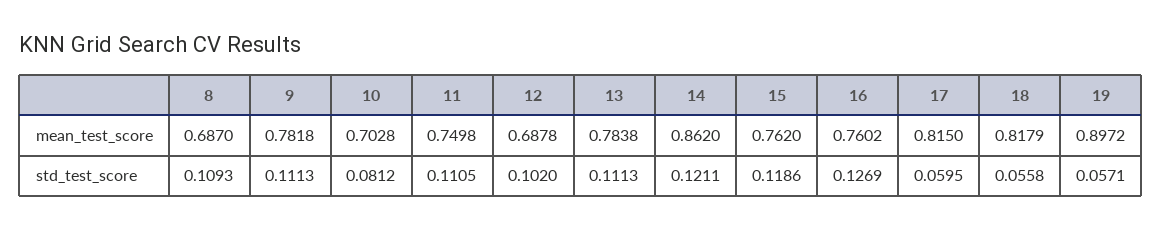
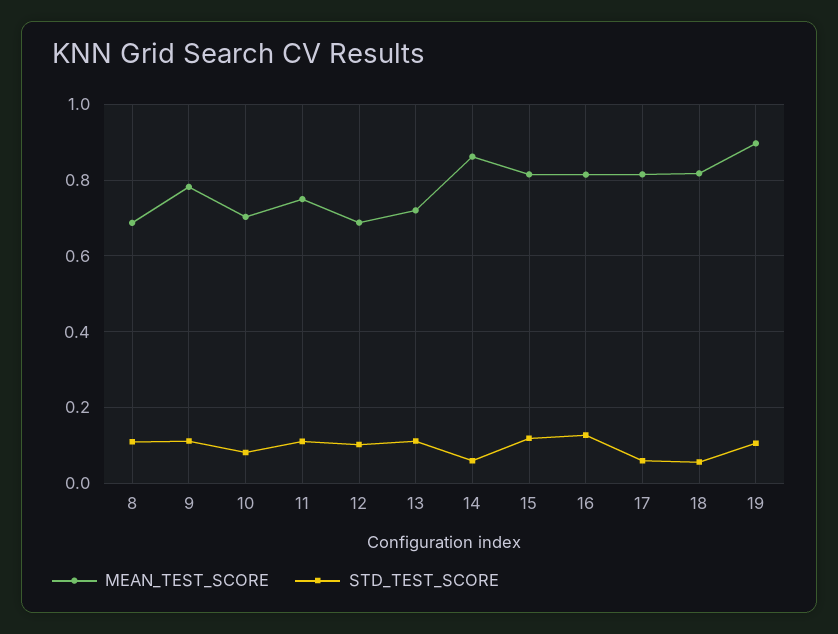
mean_test_score, 13: 0.7838 -> 0.72
mean_test_score, 15: 0.762 -> 0.82
mean_test_score, 16: 0.7602 -> 0.82
std_test_score, 14: 0.1211 -> 0.06
std_test_score, 19: 0.0571 -> 0.1

